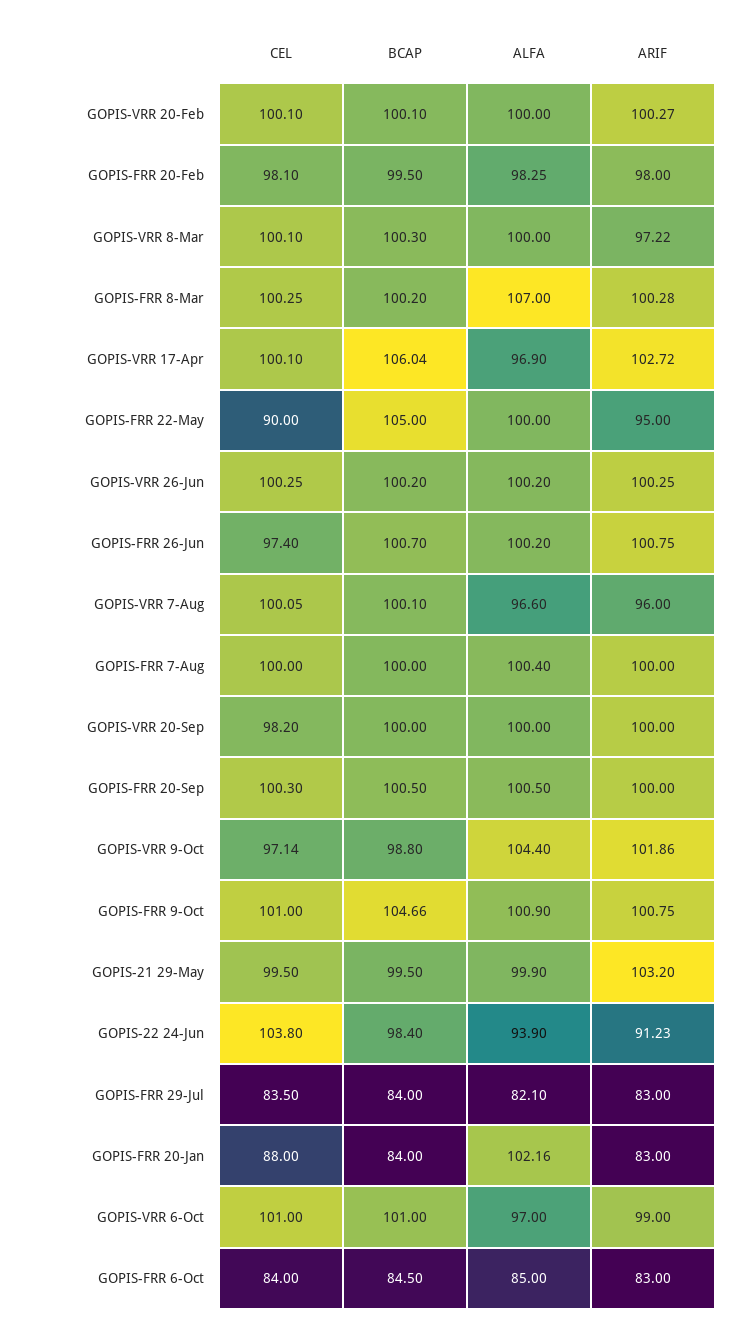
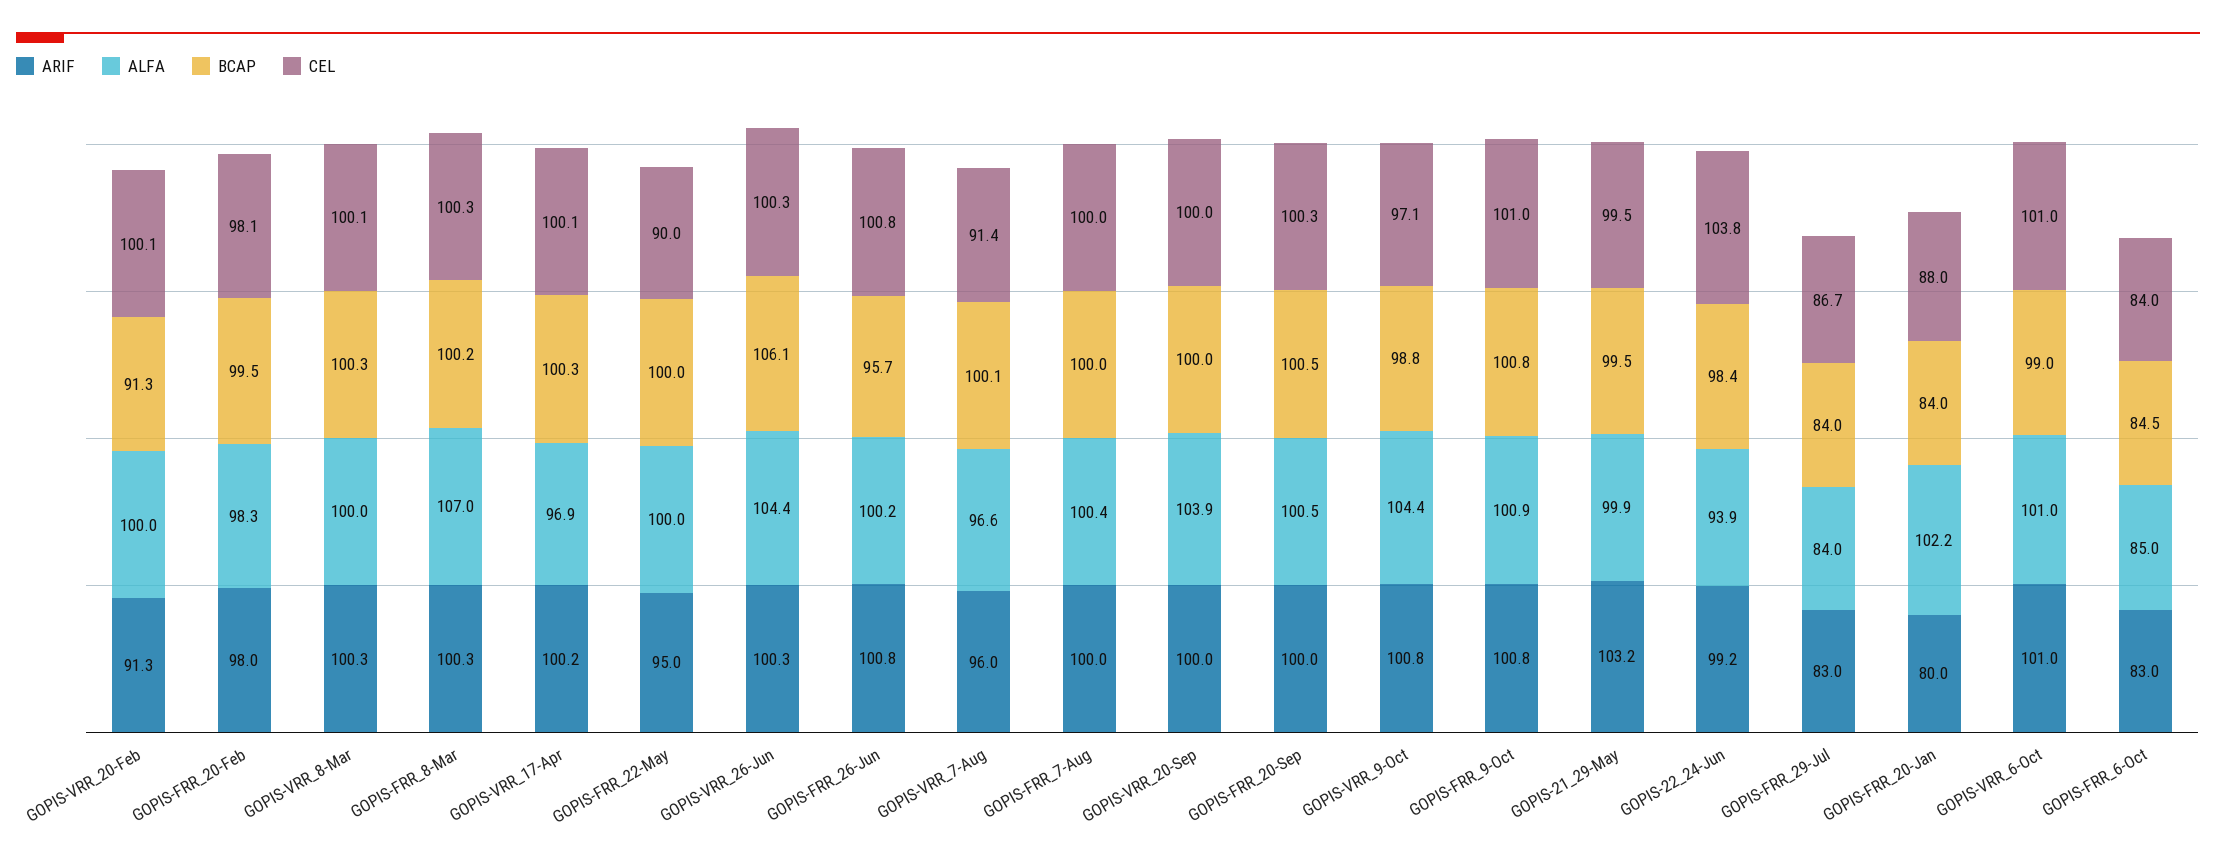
BCAP, GOPIS-VRR 20-Feb: 100.1 -> 91.3
ARIF, GOPIS-VRR 20-Feb: 100.27 -> 91.3
ARIF, GOPIS-VRR 8-Mar: 97.22 -> 100.3
BCAP, GOPIS-VRR 17-Apr: 106.04 -> 100.3
ARIF, GOPIS-VRR 17-Apr: 102.72 -> 100.2
BCAP, GOPIS-FRR 22-May: 105 -> 100
BCAP, GOPIS-VRR 26-Jun: 100.2 -> 106.1
ALFA, GOPIS-VRR 26-Jun: 100.2 -> 104.4
CEL, GOPIS-FRR 26-Jun: 97.4 -> 100.8
BCAP, GOPIS-FRR 26-Jun: 100.7 -> 95.7
CEL, GOPIS-VRR 7-Aug: 100.05 -> 91.4
CEL, GOPIS-VRR 20-Sep: 98.2 -> 100
ALFA, GOPIS-VRR 20-Sep: 100 -> 103.9
ARIF, GOPIS-VRR 9-Oct: 101.86 -> 100.8
BCAP, GOPIS-FRR 9-Oct: 104.66 -> 100.8
ARIF, GOPIS-22 24-Jun: 91.23 -> 99.2
CEL, GOPIS-FRR 29-Jul: 83.5 -> 86.7
ALFA, GOPIS-FRR 29-Jul: 82.1 -> 84
ARIF, GOPIS-FRR 20-Jan: 83 -> 80
BCAP, GOPIS-VRR 6-Oct: 101 -> 99
ALFA, GOPIS-VRR 6-Oct: 97 -> 101
ARIF, GOPIS-VRR 6-Oct: 99 -> 101

